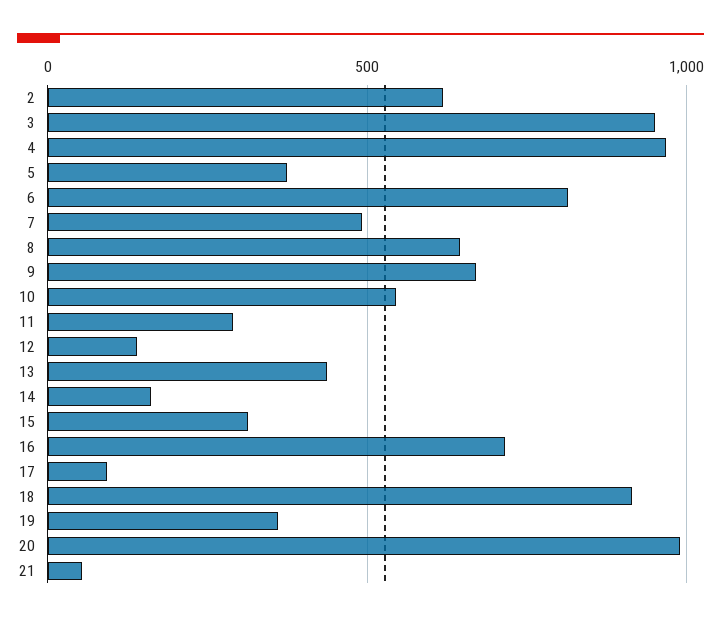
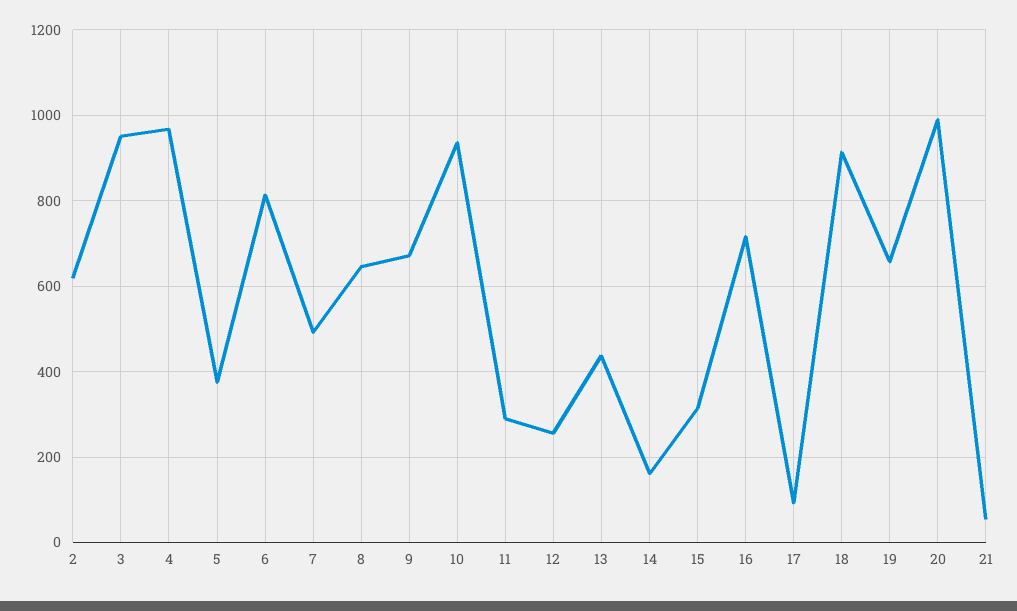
10: 550 -> 940
12: 150 -> 260
19: 350 -> 660

